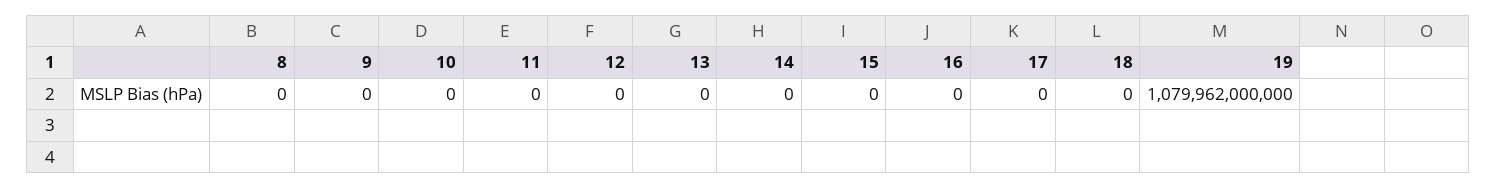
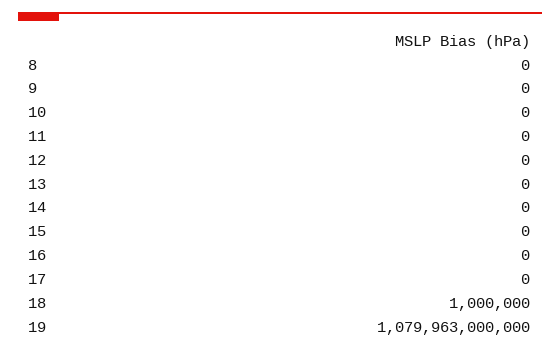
18: 0 -> 1000000
19: 1079962000000 -> 1079963000000

